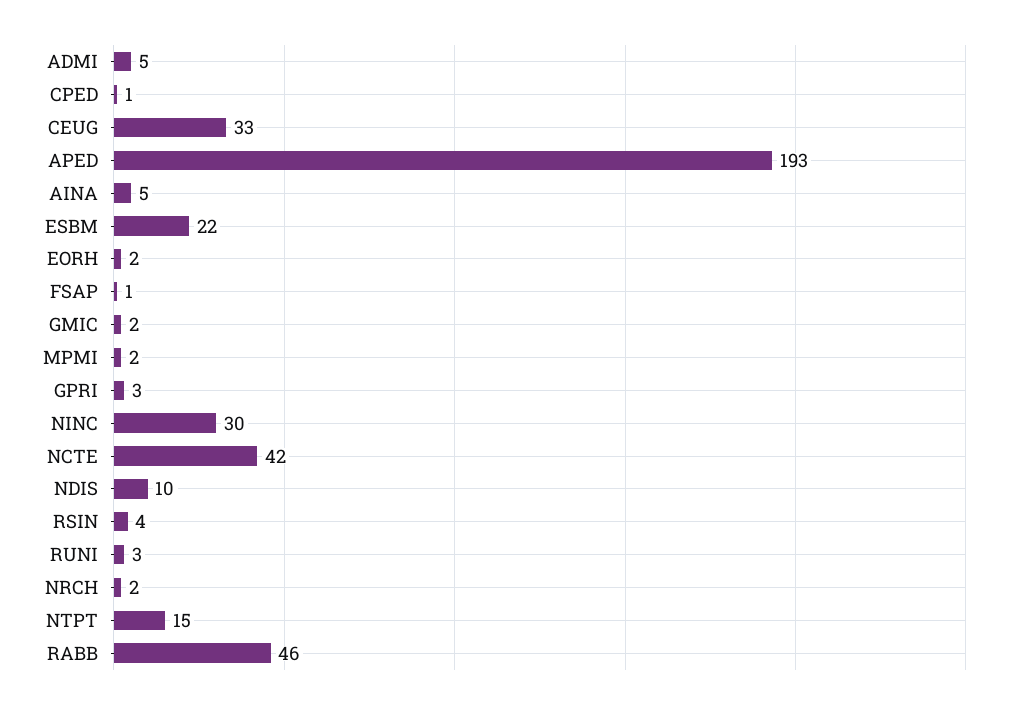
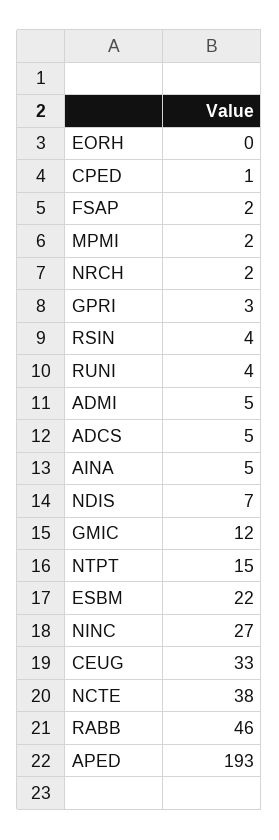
EORH: 2 -> 0
FSAP: 1 -> 2
GMIC: 2 -> 12
NINC: 30 -> 27
NCTE: 42 -> 38
NDIS: 10 -> 7
RUNI: 3 -> 4
ADCS: none -> 5

